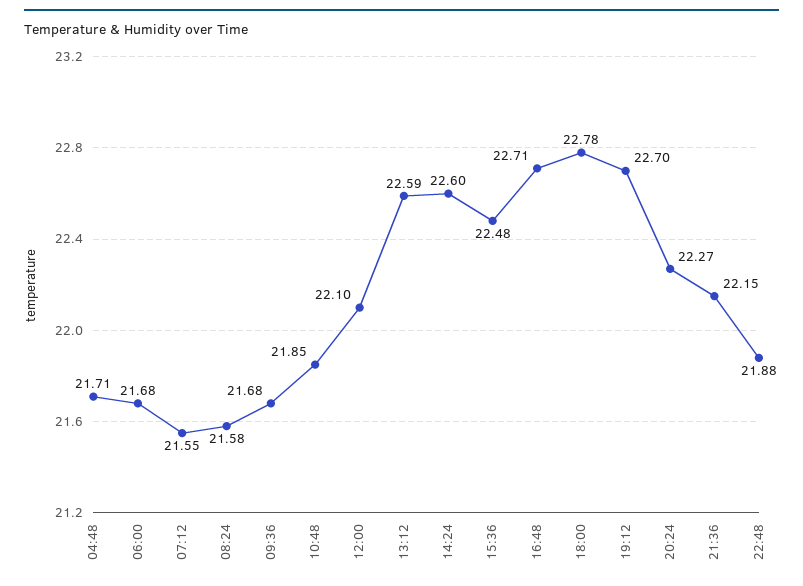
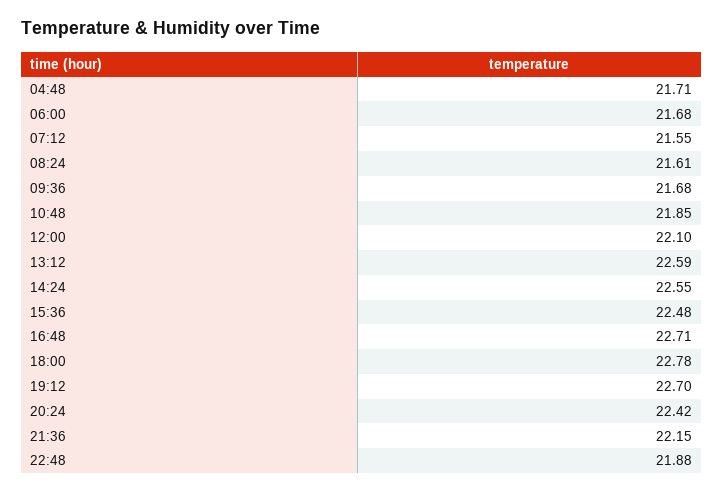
08:24: 21.58 -> 21.61
14:24: 22.6 -> 22.55
20:24: 22.27 -> 22.42

